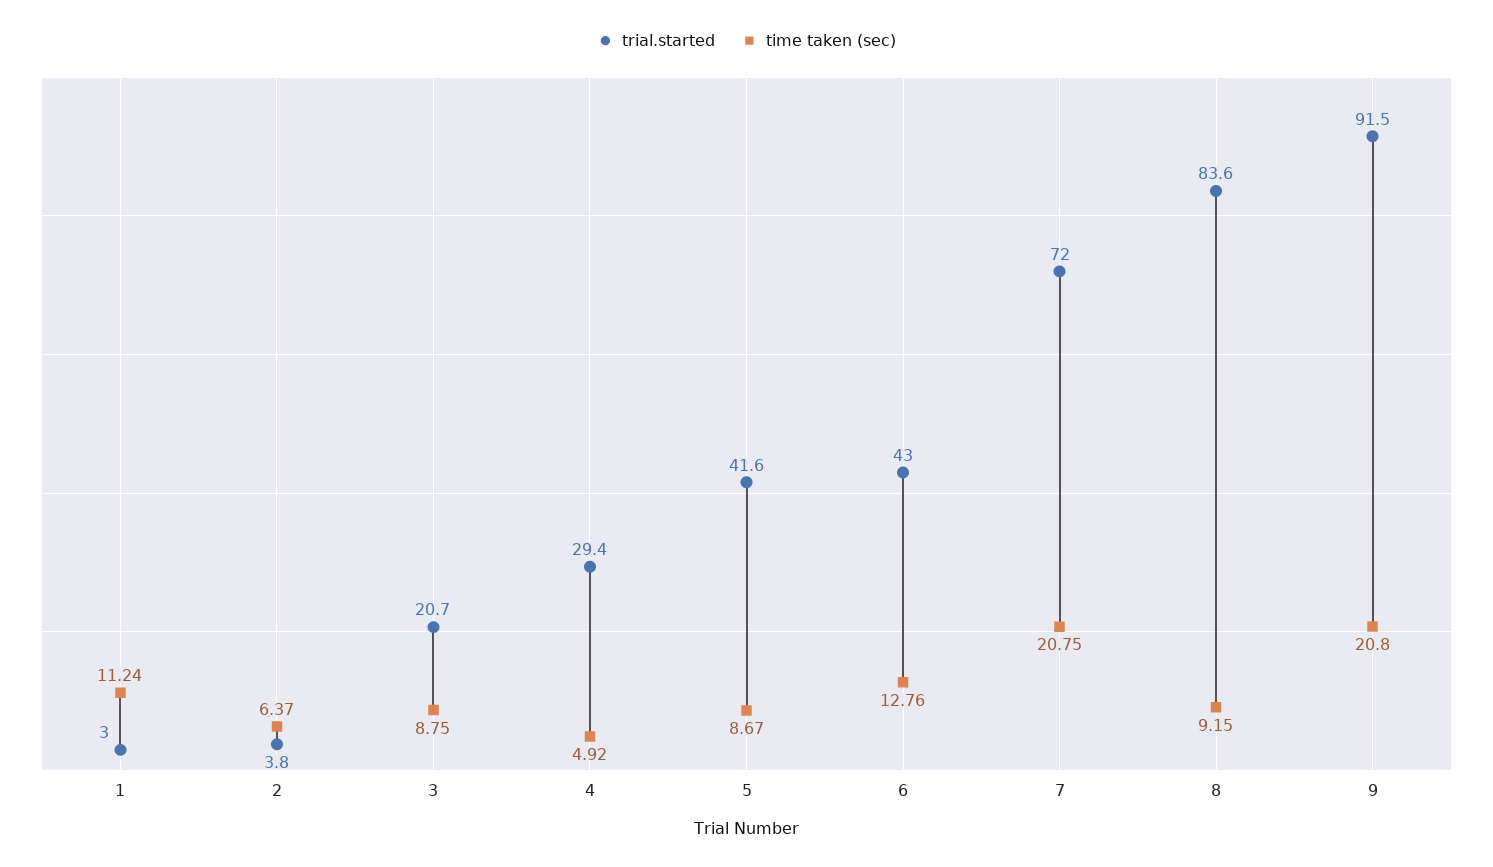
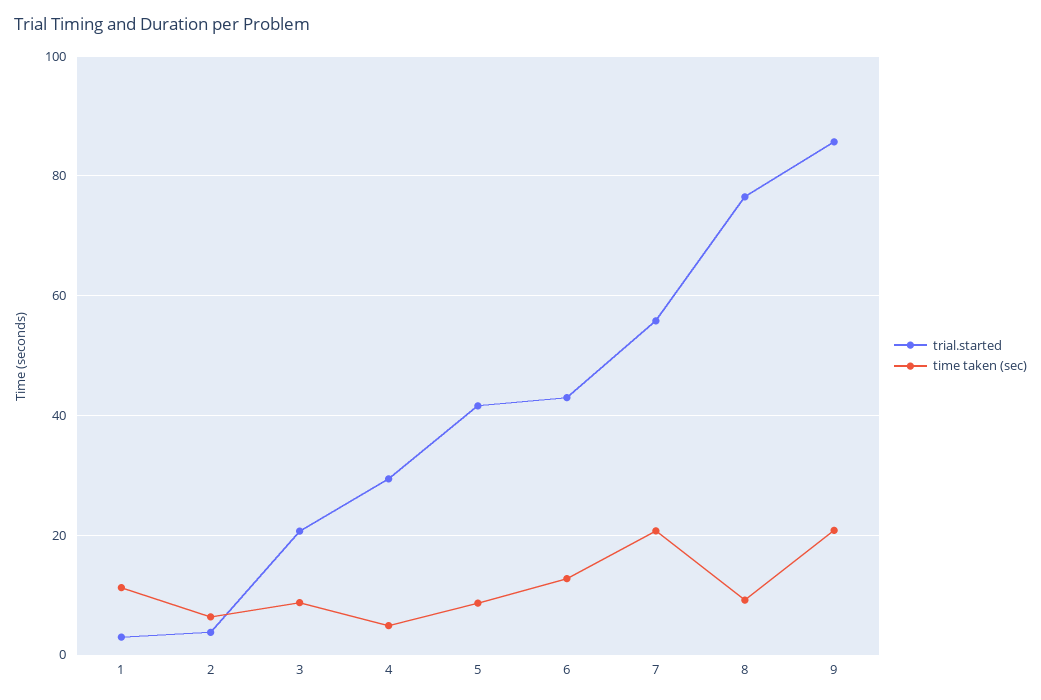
trial.started, 7: 72 -> 56
trial.started, 8: 83.6 -> 76
trial.started, 9: 91.5 -> 86

